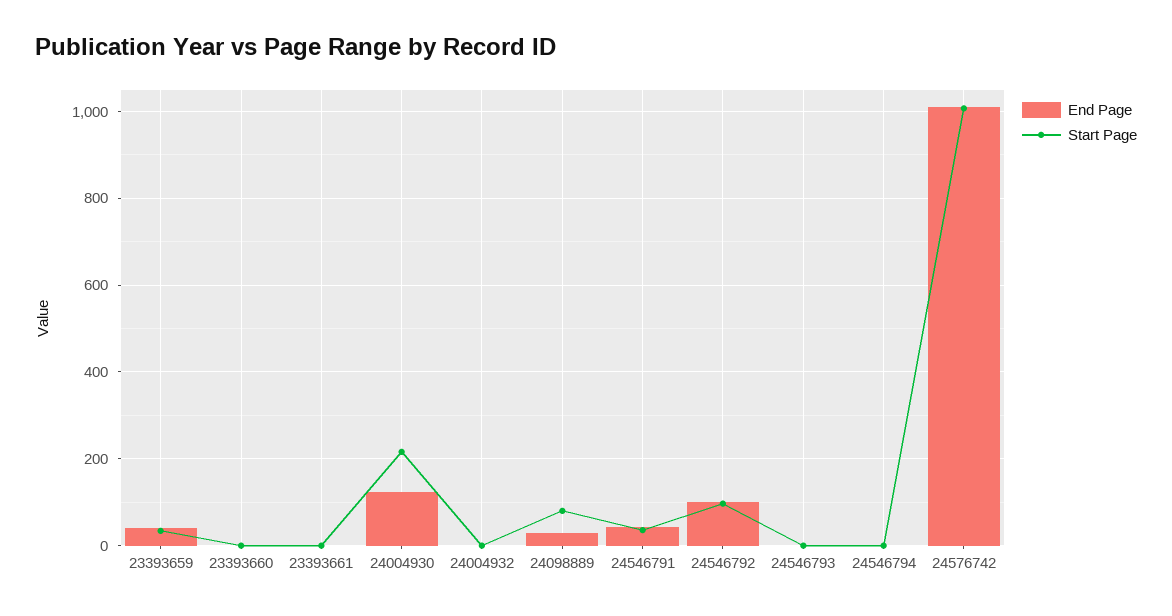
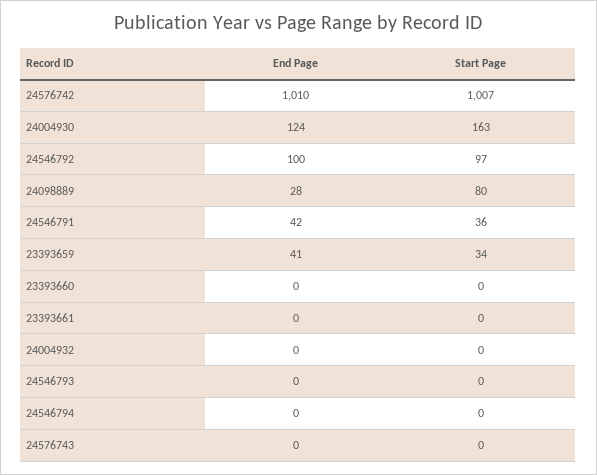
Start Page, 24004930: 220 -> 163
End Page, 24576743: none -> 0
Start Page, 24576743: none -> 0

